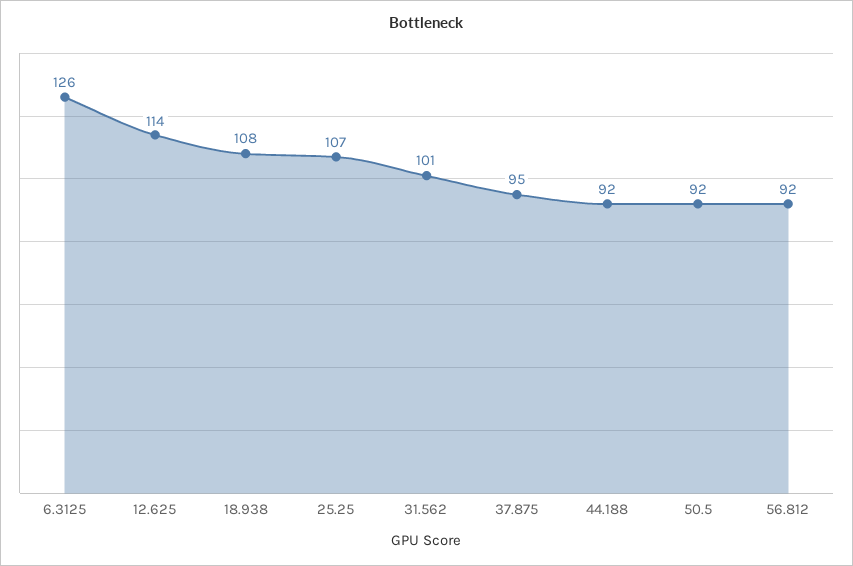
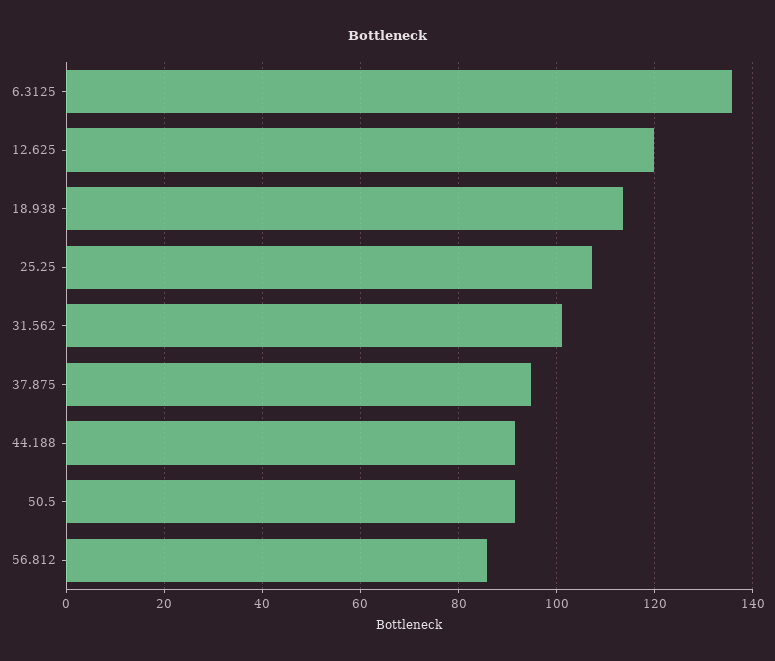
6.3125: 126 -> 136
12.625: 114 -> 120
18.938: 108 -> 114
56.812: 92 -> 86

